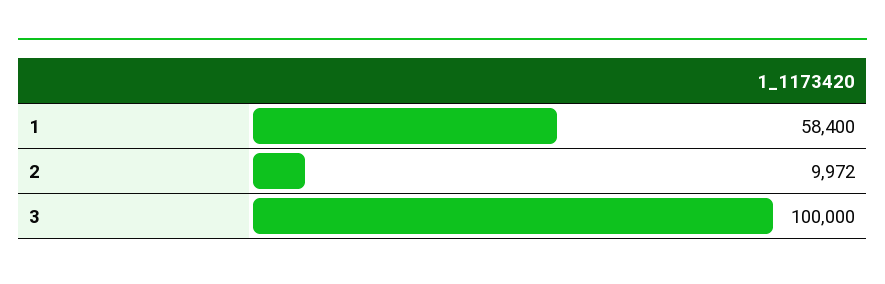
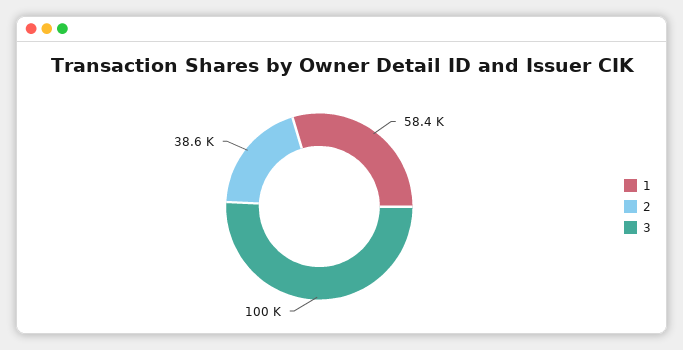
2: 9972 -> 38600

